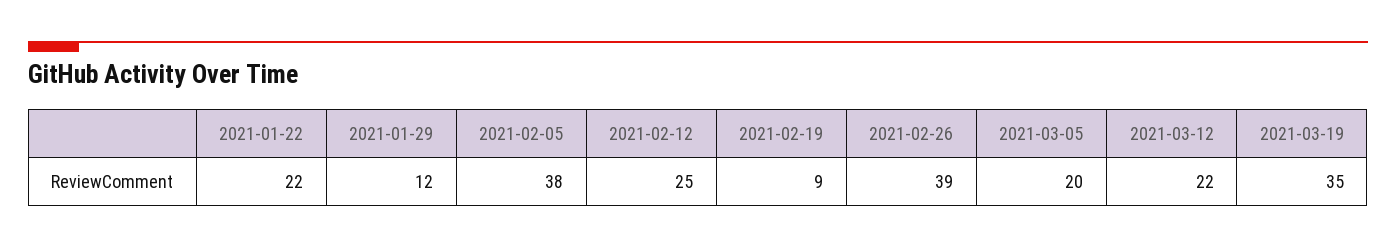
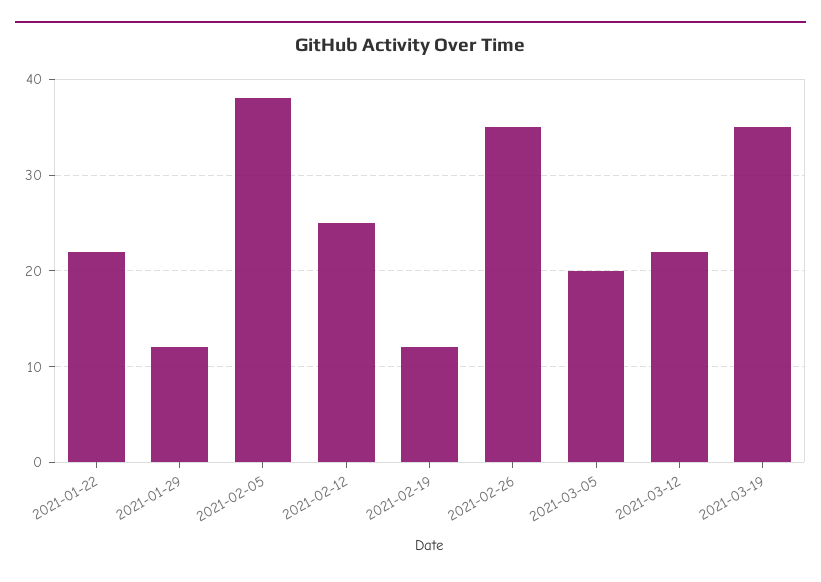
2021-02-19: 9 -> 12
2021-02-26: 39 -> 35

